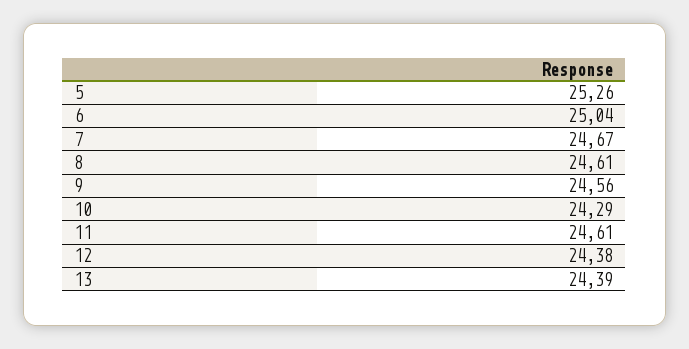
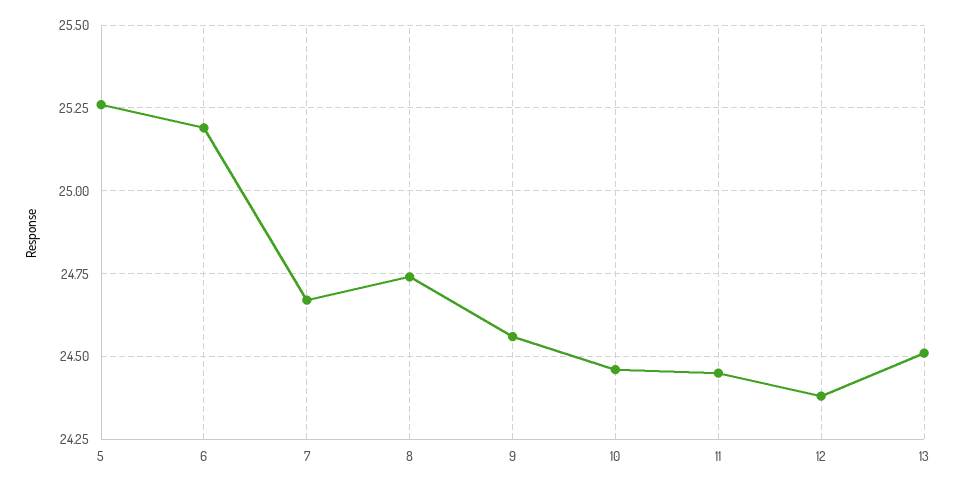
6: 25.04 -> 25.2
8: 24.61 -> 24.75
10: 24.29 -> 24.45
11: 24.61 -> 24.45
13: 24.39 -> 24.5

